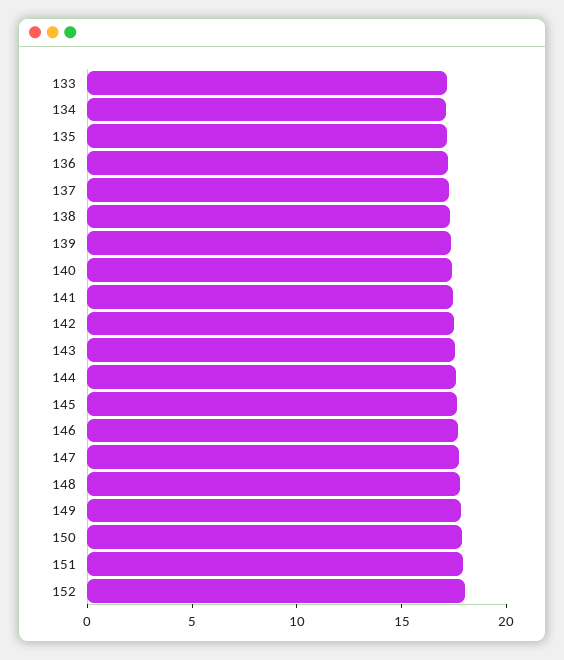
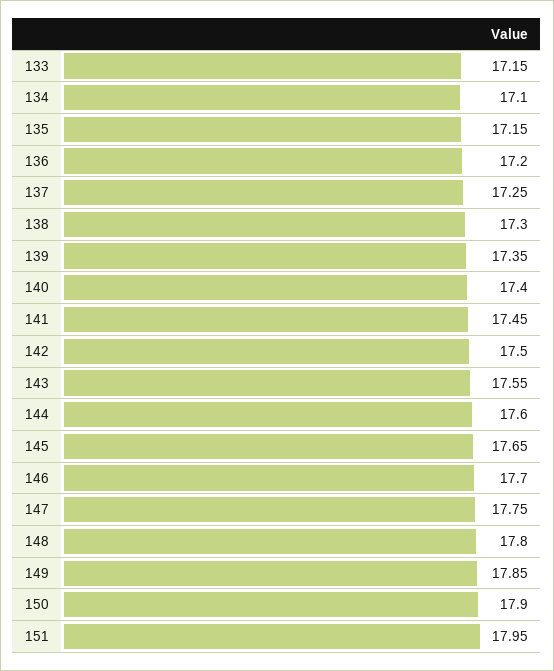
152: 18 -> none

